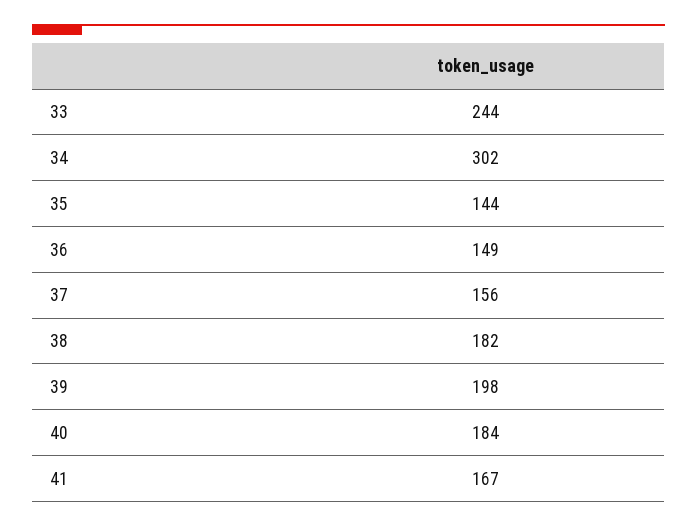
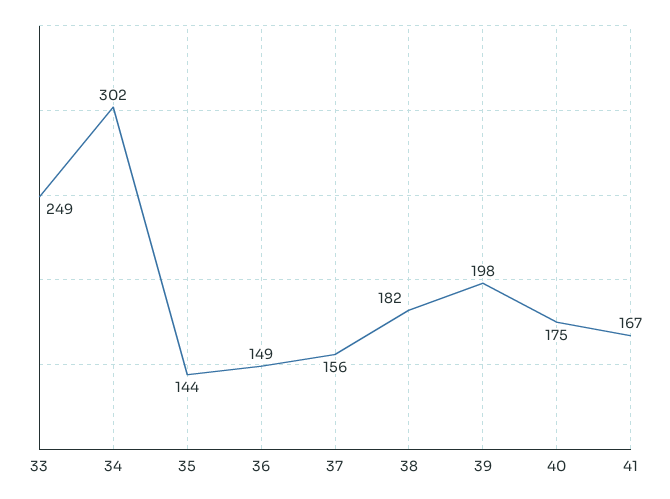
33: 244 -> 249
40: 184 -> 175

